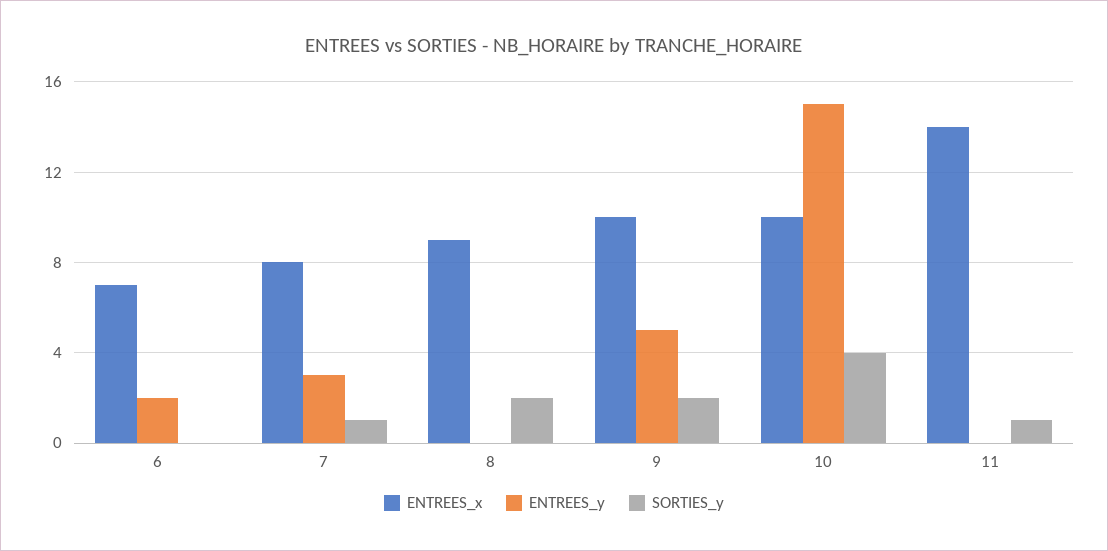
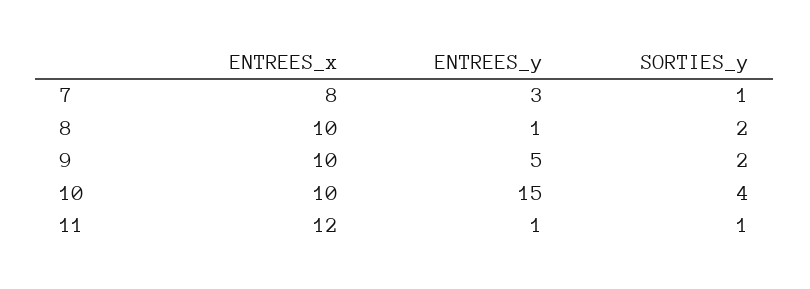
ENTREES_x, 6: 7 -> none
ENTREES_y, 6: 2 -> none
SORTIES_y, 6: 0 -> none
ENTREES_x, 8: 9 -> 10
ENTREES_y, 8: 0 -> 1
ENTREES_x, 11: 14 -> 12
ENTREES_y, 11: 0 -> 1

